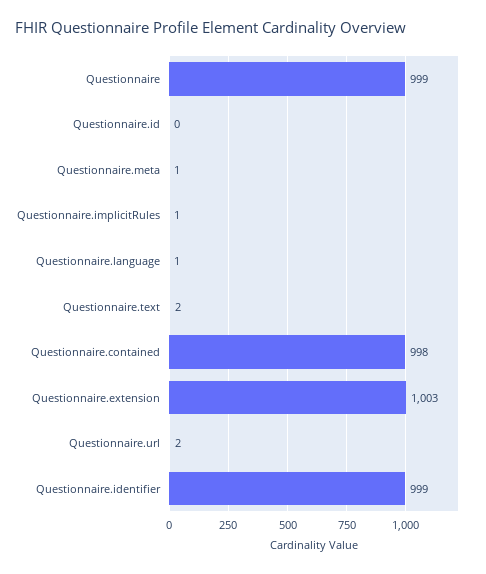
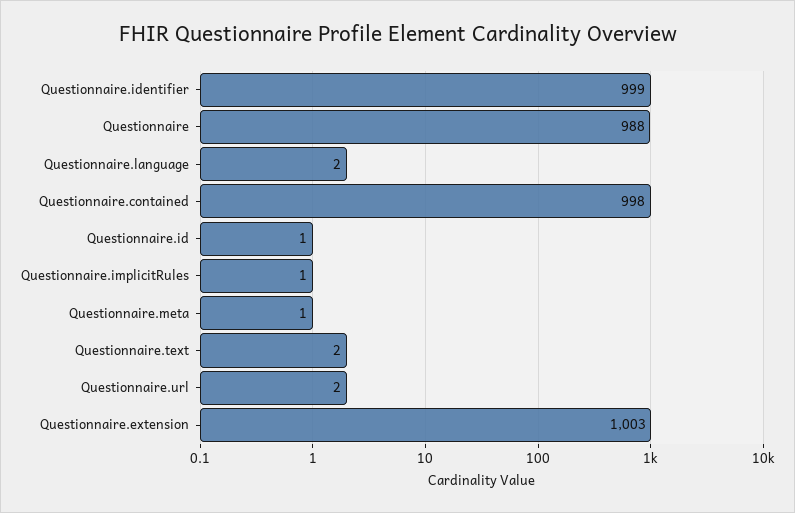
Questionnaire: 999 -> 988
Questionnaire.id: 0 -> 1
Questionnaire.language: 1 -> 2

